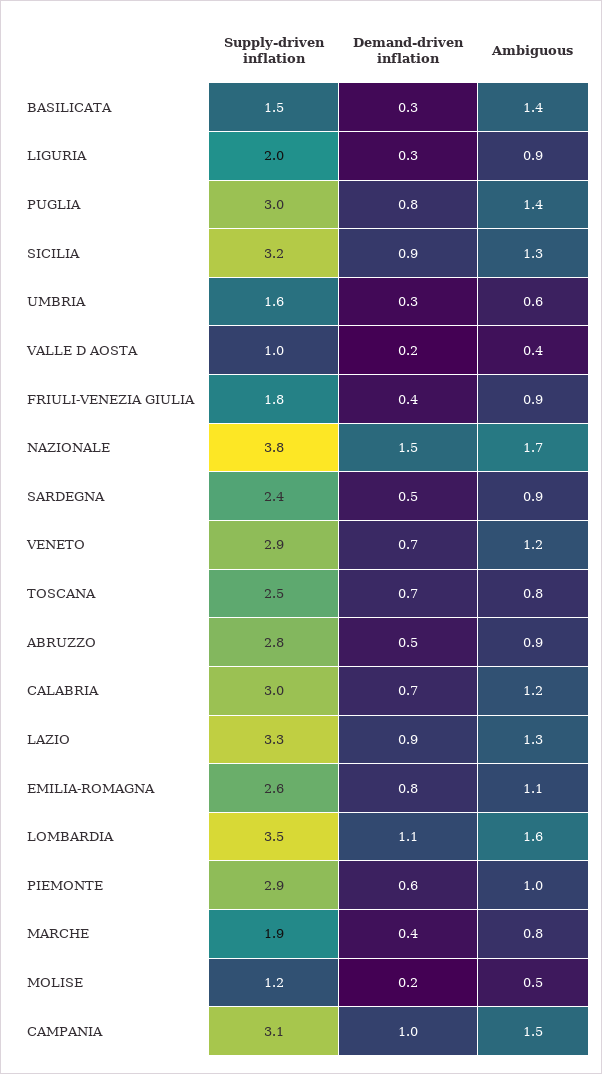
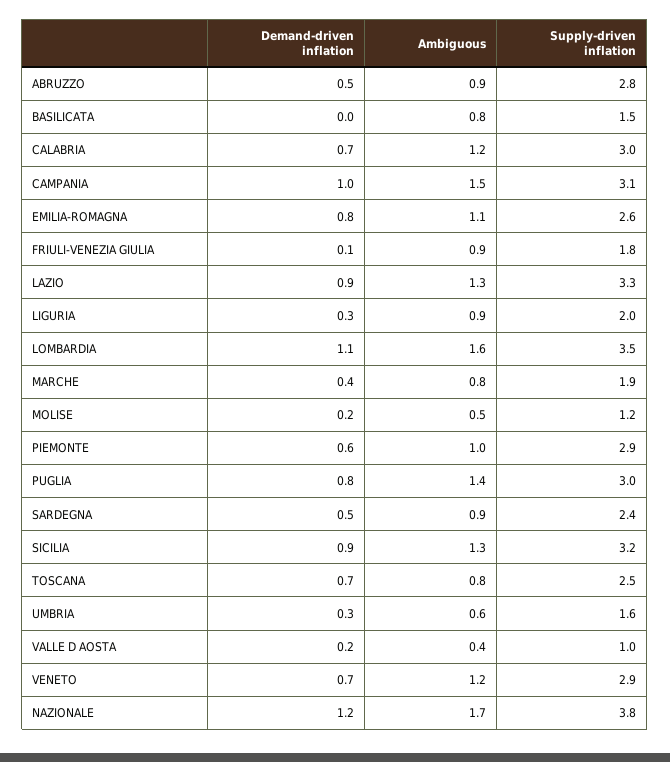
Demand-driven inflation, BASILICATA: 0.3 -> 0
Ambiguous, BASILICATA: 1.4 -> 0.8
Demand-driven inflation, FRIULI-VENEZIA GIULIA: 0.4 -> 0.1
Demand-driven inflation, NAZIONALE: 1.5 -> 1.2

